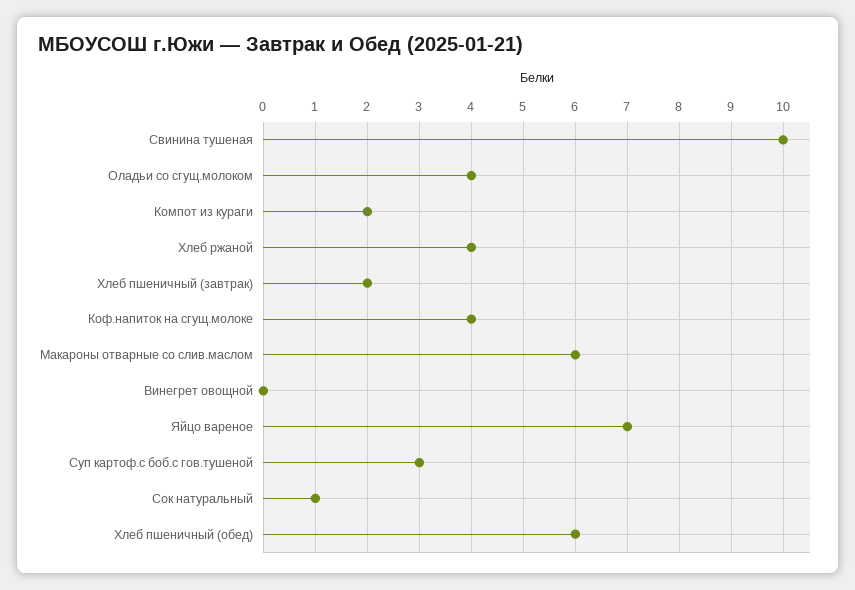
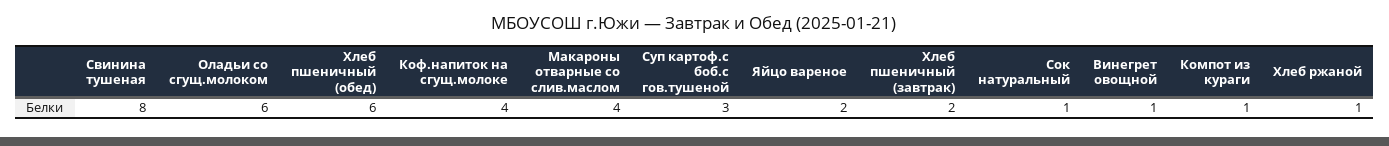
Свинина тушеная: 10 -> 8
Оладьи со сгущ.молоком: 4 -> 6
Компот из кураги: 2 -> 1
Хлеб ржаной: 4 -> 1
Макароны отварные со слив.маслом: 6 -> 4
Винегрет овощной: 0 -> 1
Яйцо вареное: 7 -> 2

